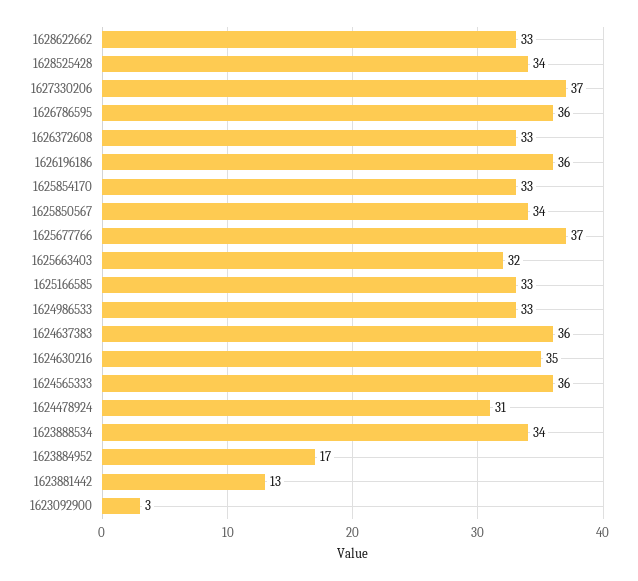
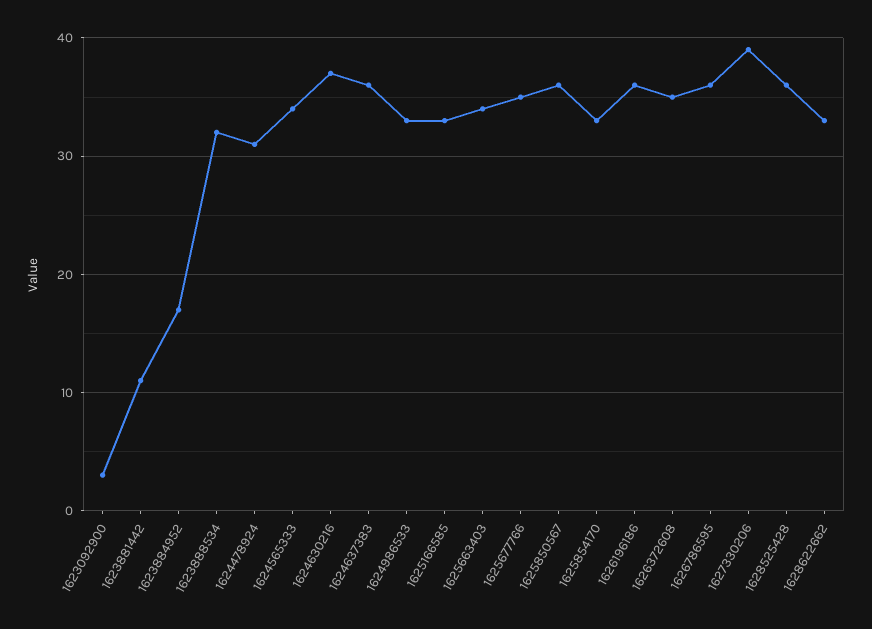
1628525428: 34 -> 36
1627330206: 37 -> 39
1626372608: 33 -> 35
1625850567: 34 -> 36
1625677766: 37 -> 35
1625663403: 32 -> 34
1624630216: 35 -> 37
1624565333: 36 -> 34
1623888534: 34 -> 32
1623881442: 13 -> 11

